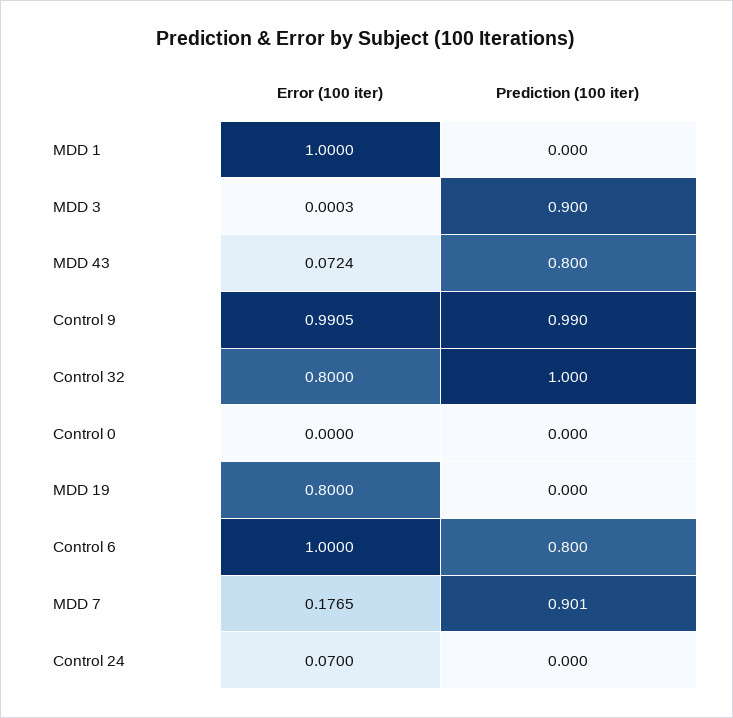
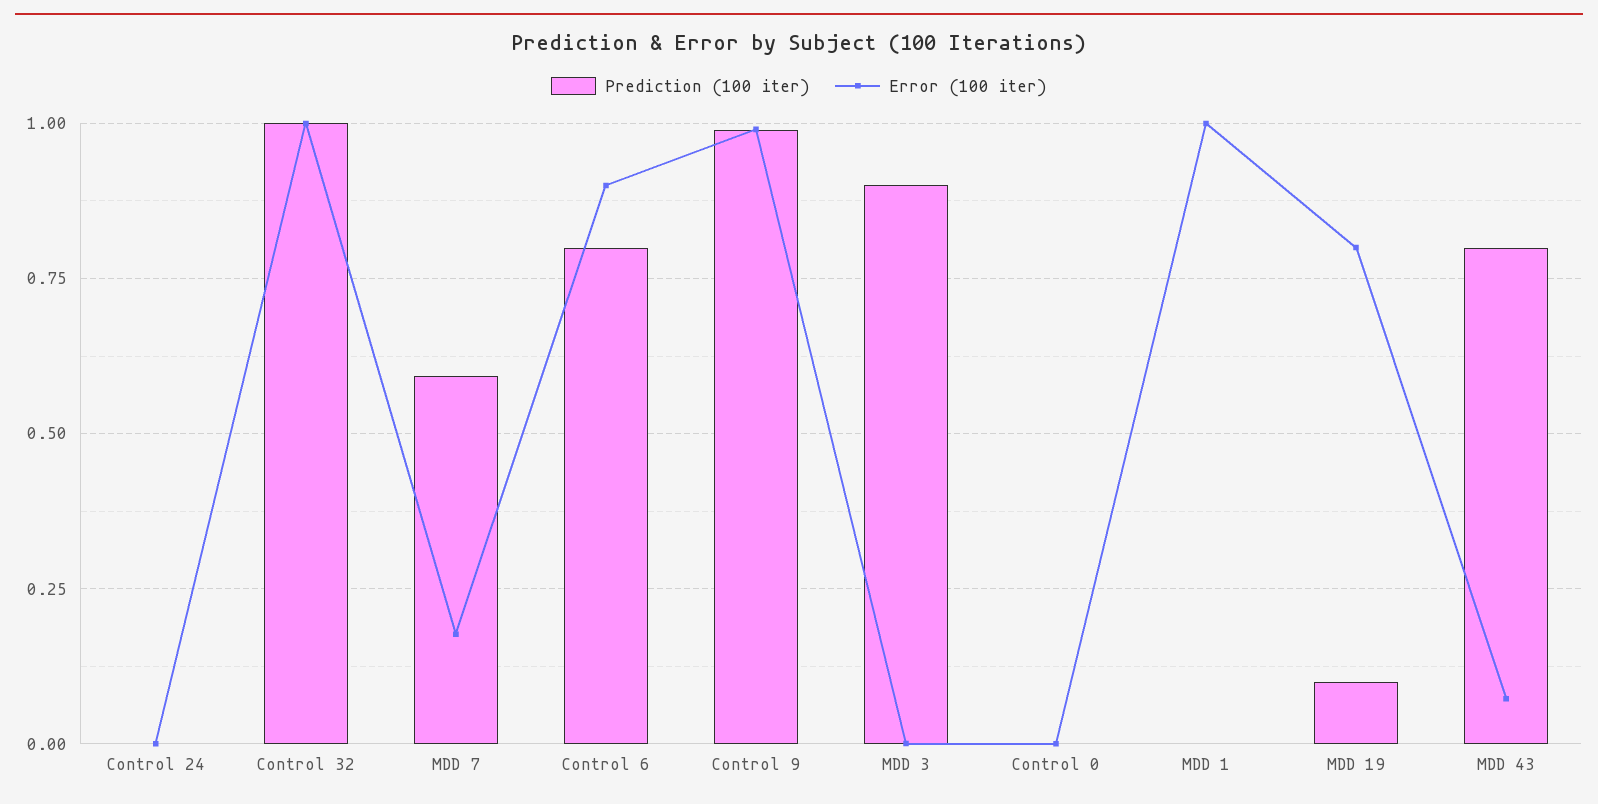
Error (100 iter), Control 32: 0.8 -> 1
Prediction (100 iter), MDD 19: 0 -> 0.1
Error (100 iter), Control 6: 1 -> 0.9
Prediction (100 iter), MDD 7: 0.901 -> 0.6
Error (100 iter), Control 24: 0.07 -> 0

